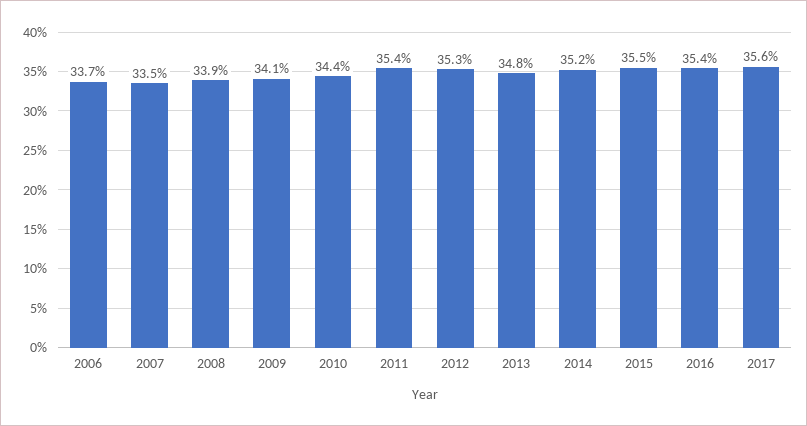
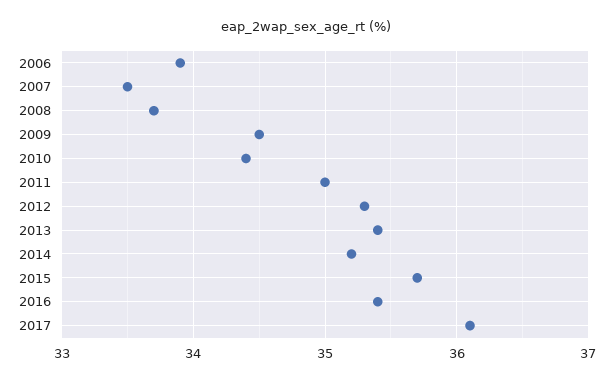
2006: 33.7 -> 33.9
2008: 33.9 -> 33.7
2009: 34.1 -> 34.5
2011: 35.4 -> 35
2013: 34.8 -> 35.4
2015: 35.5 -> 35.7
2017: 35.6 -> 36.1

